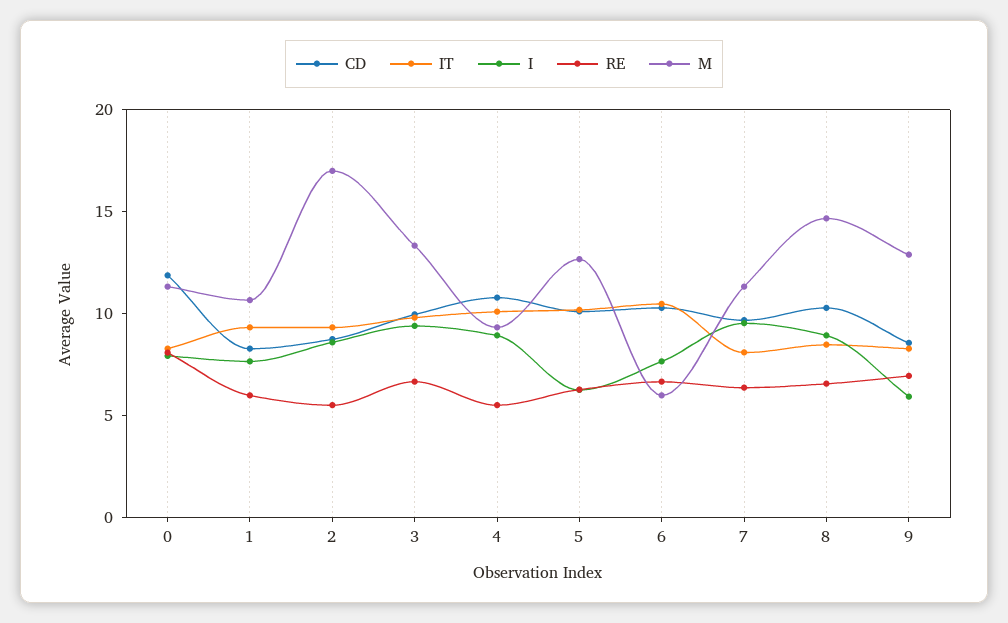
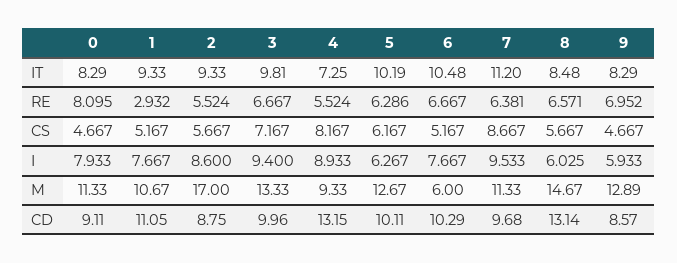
CD, 0: 12 -> 9.11
CD, 1: 8 -> 11.05
RE, 1: 6 -> 2.932
CD, 4: 11 -> 13.15
IT, 4: 10 -> 7.25
IT, 7: 8 -> 11.2
CD, 8: 10 -> 13.14
I, 8: 9 -> 6.025
CS, 0: none -> 4.667
CS, 1: none -> 5.167
CS, 2: none -> 5.667
CS, 3: none -> 7.167
CS, 4: none -> 8.167
CS, 5: none -> 6.167
CS, 6: none -> 5.167
CS, 7: none -> 8.667
CS, 8: none -> 5.667
CS, 9: none -> 4.667

